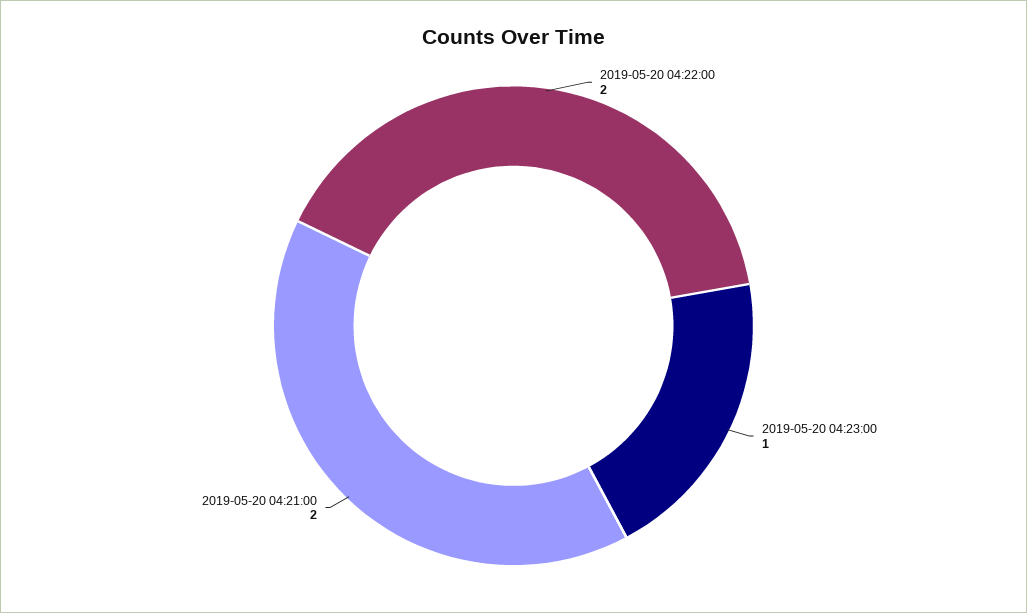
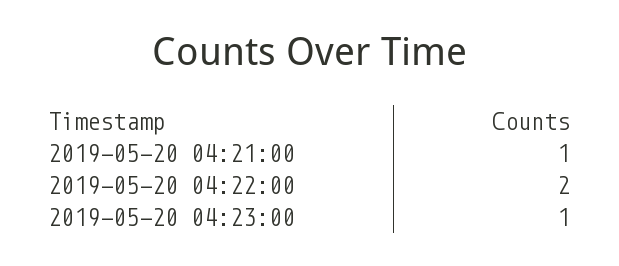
2019-05-20 04:21:00: 2 -> 1

